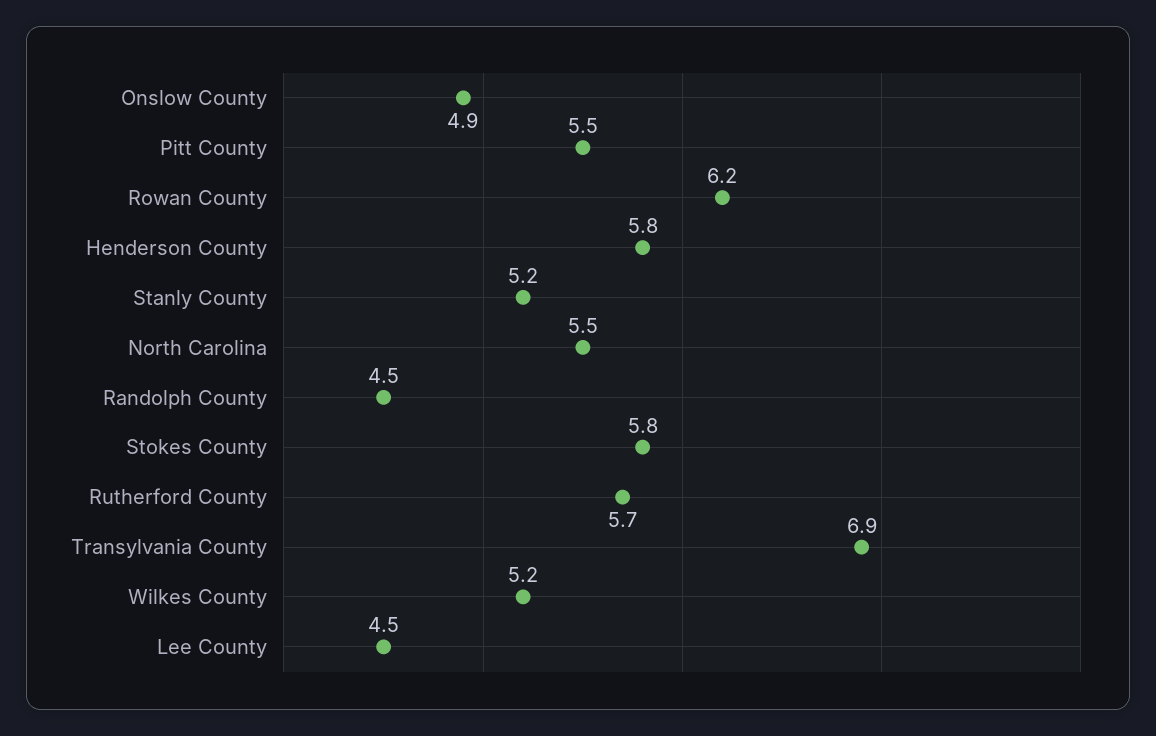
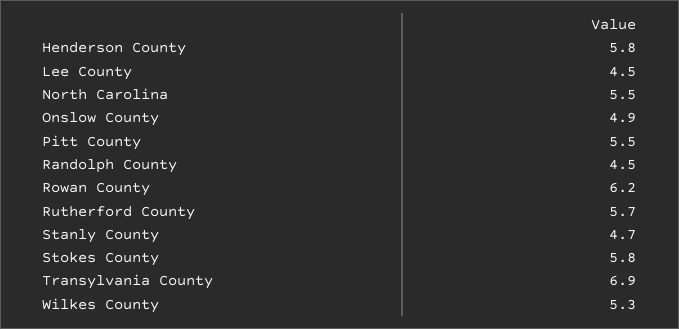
Stanly County: 5.2 -> 4.7
Wilkes County: 5.2 -> 5.3

